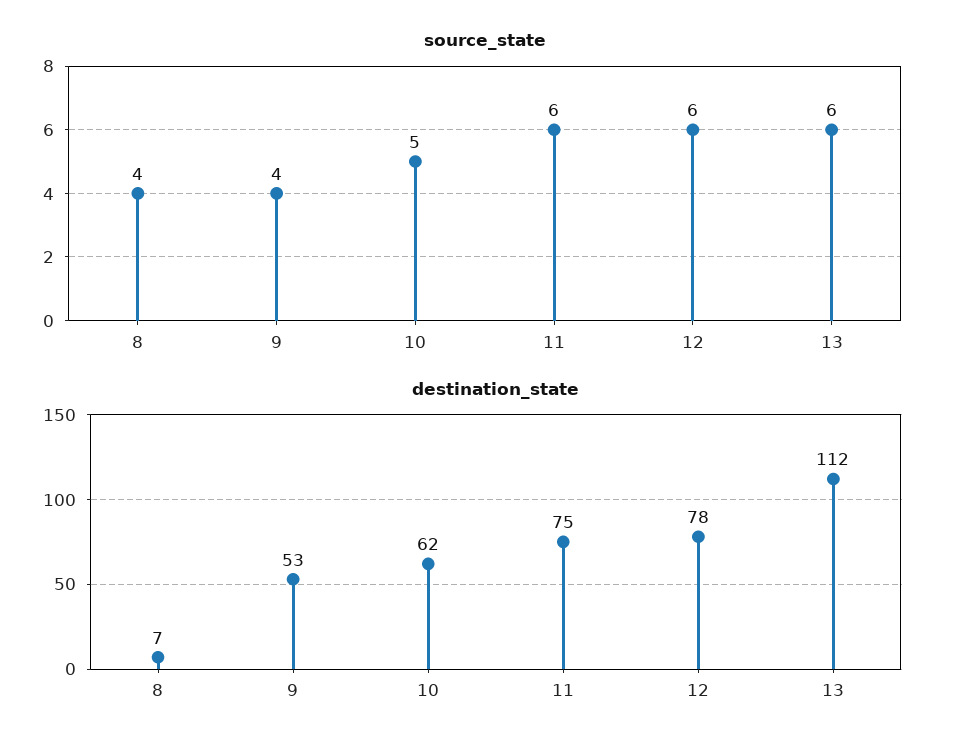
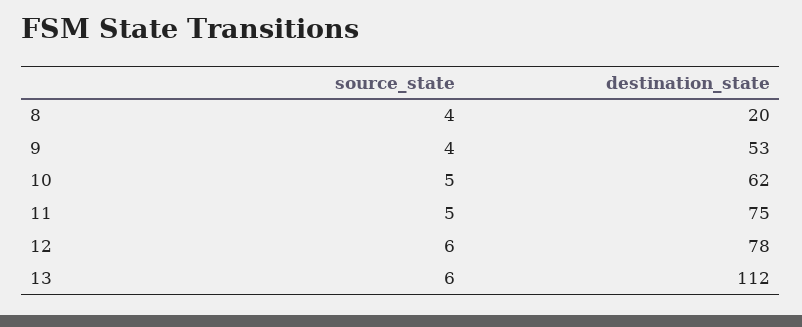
source_state, 11: 6 -> 5
destination_state, 8: 7 -> 20

